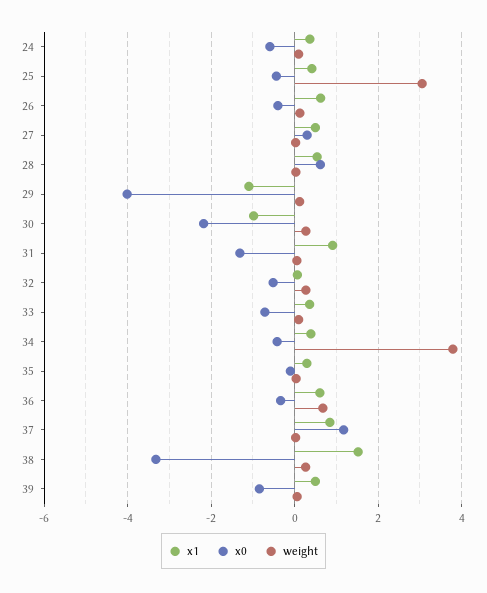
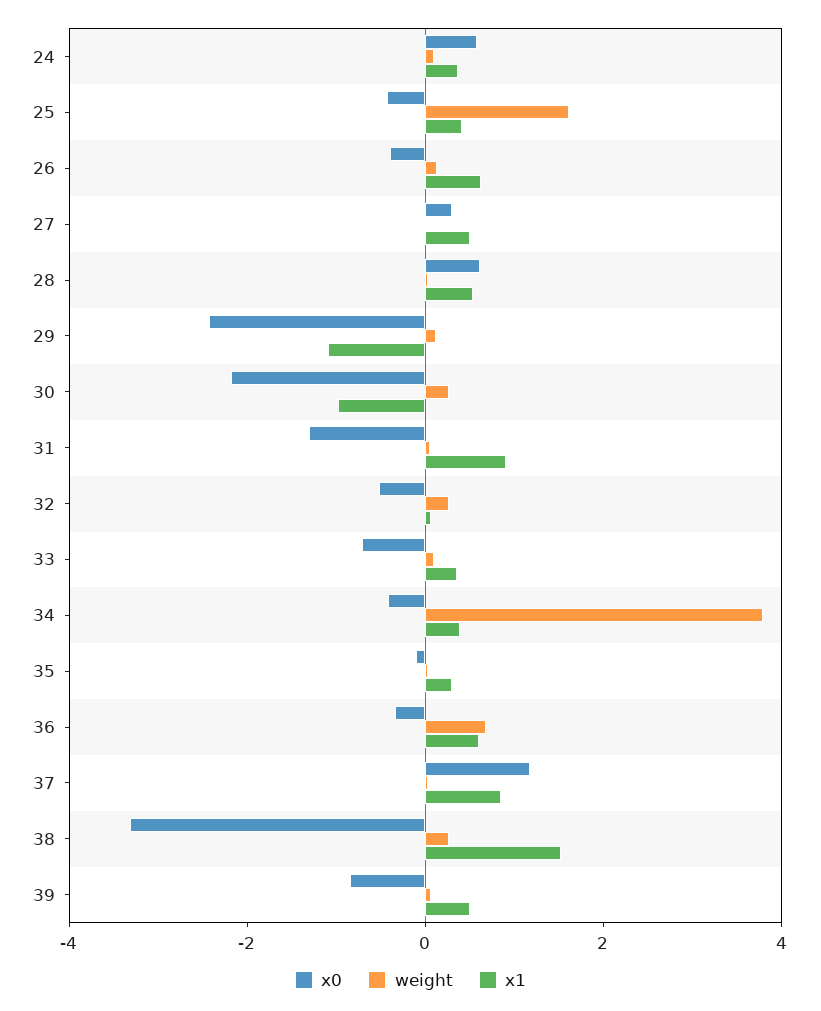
x0, 24: -0.6 -> 0.5
weight, 25: 3 -> 1.5
x0, 29: -4 -> -2.5

